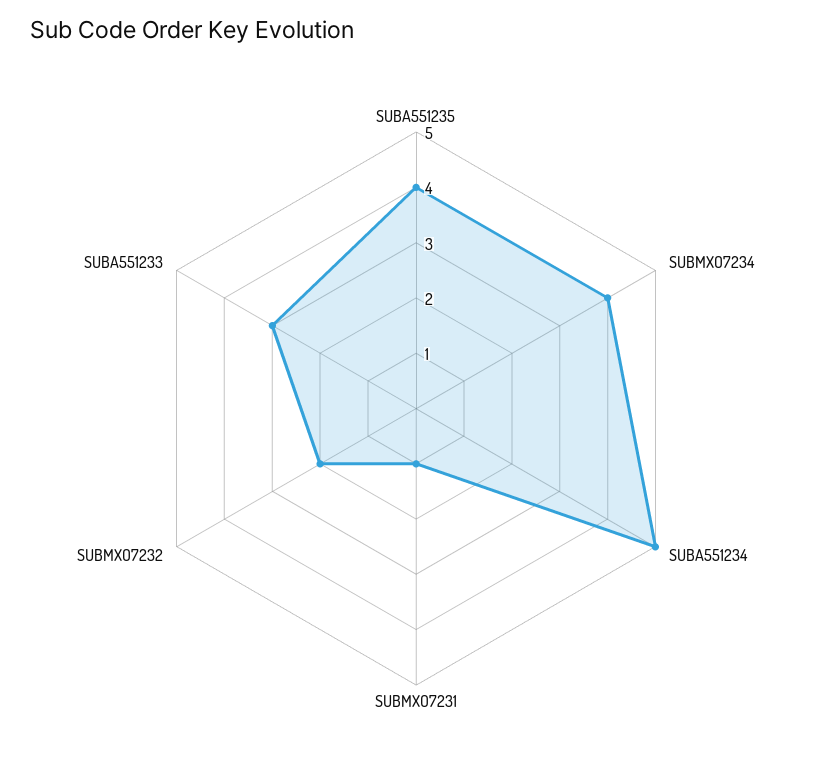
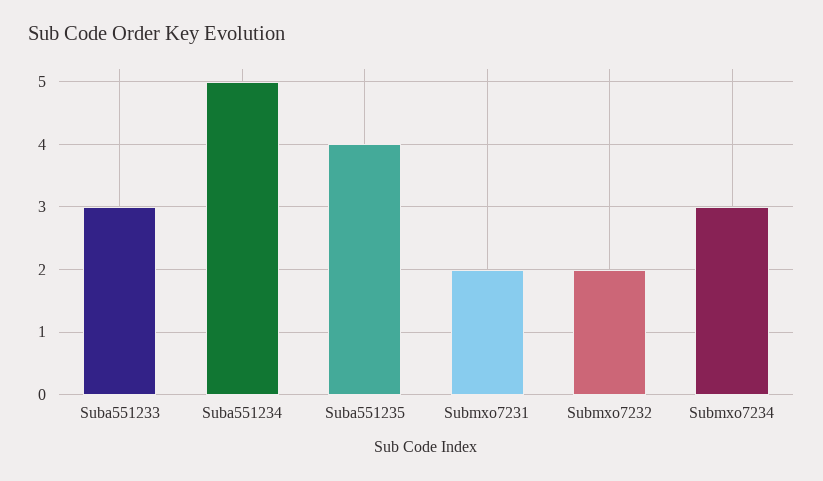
SUBMXO7234: 4 -> 3
SUBMXO7231: 1 -> 2

